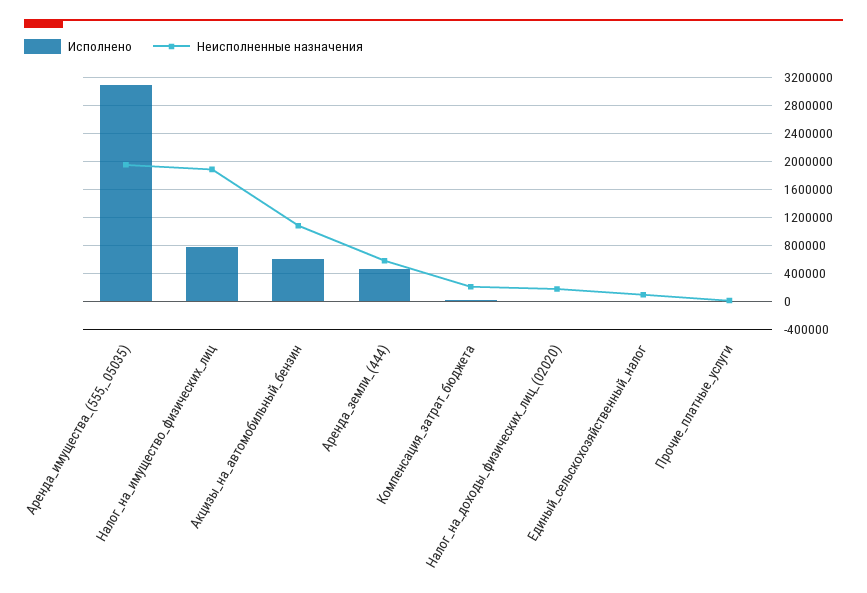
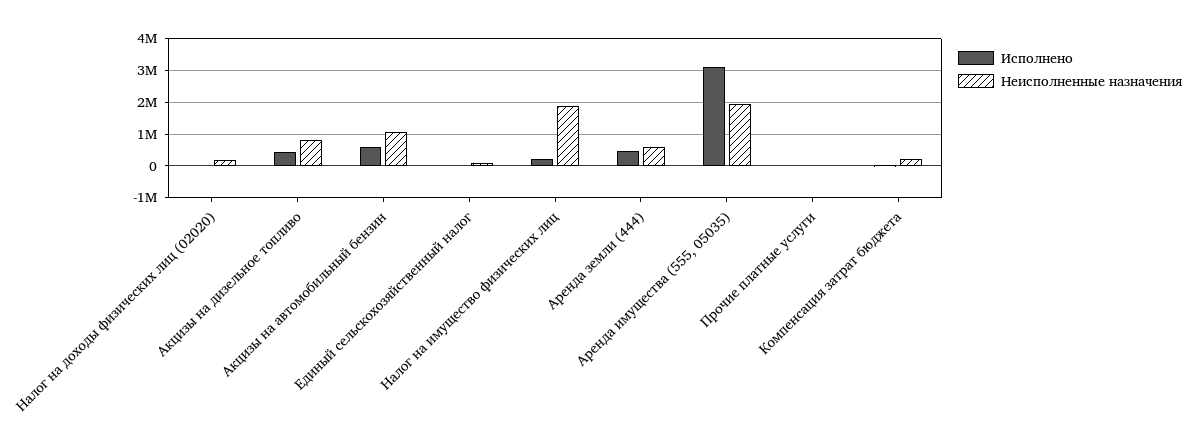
Исполнено, Налог_на_имущество_физических_лиц: 800000 -> 200000
Исполнено, Акцизы на дизельное топливо: none -> 400000
Неисполненные назначения, Акцизы на дизельное топливо: none -> 800000

